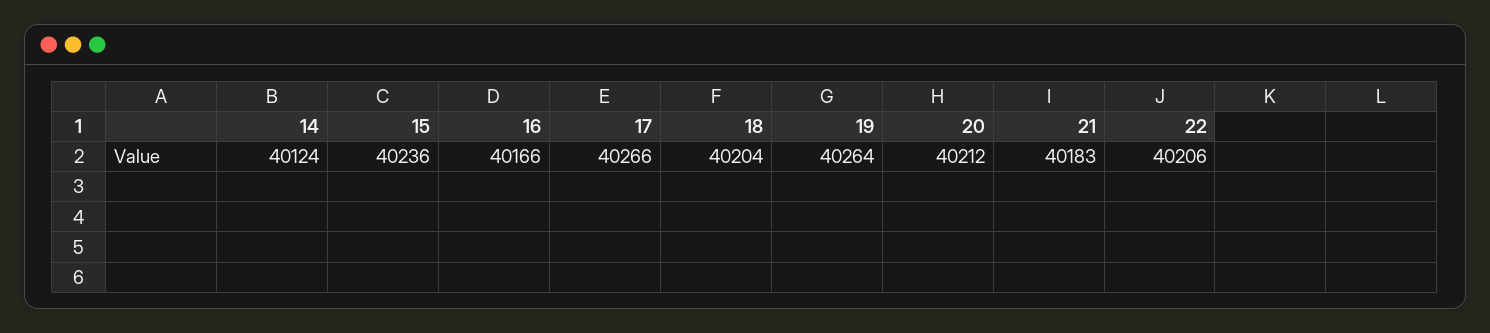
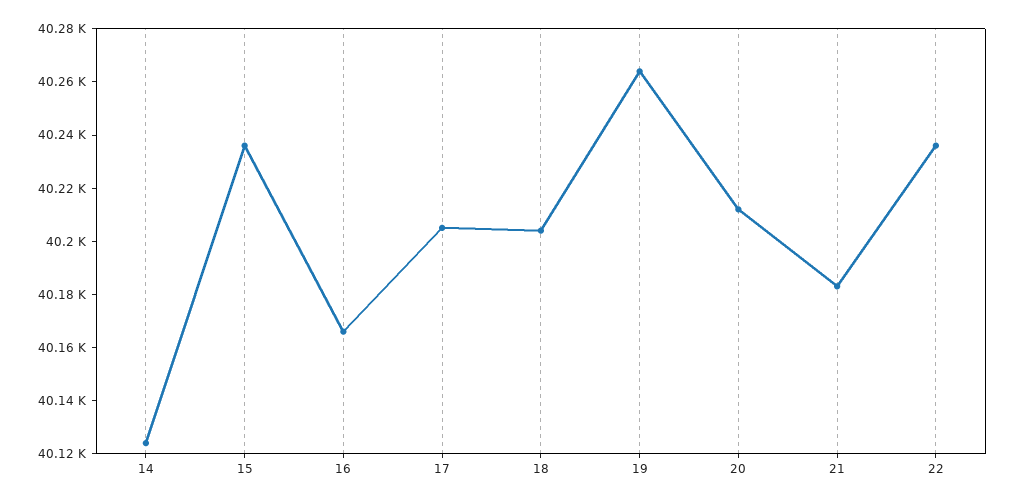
17: 40266 -> 40205
22: 40206 -> 40235

